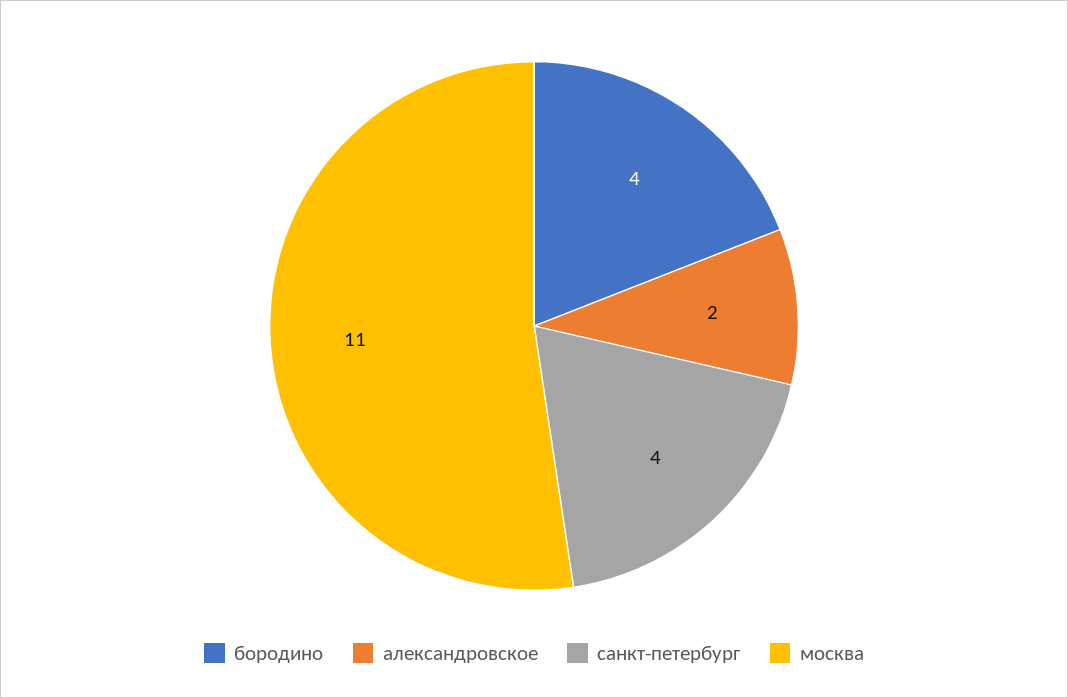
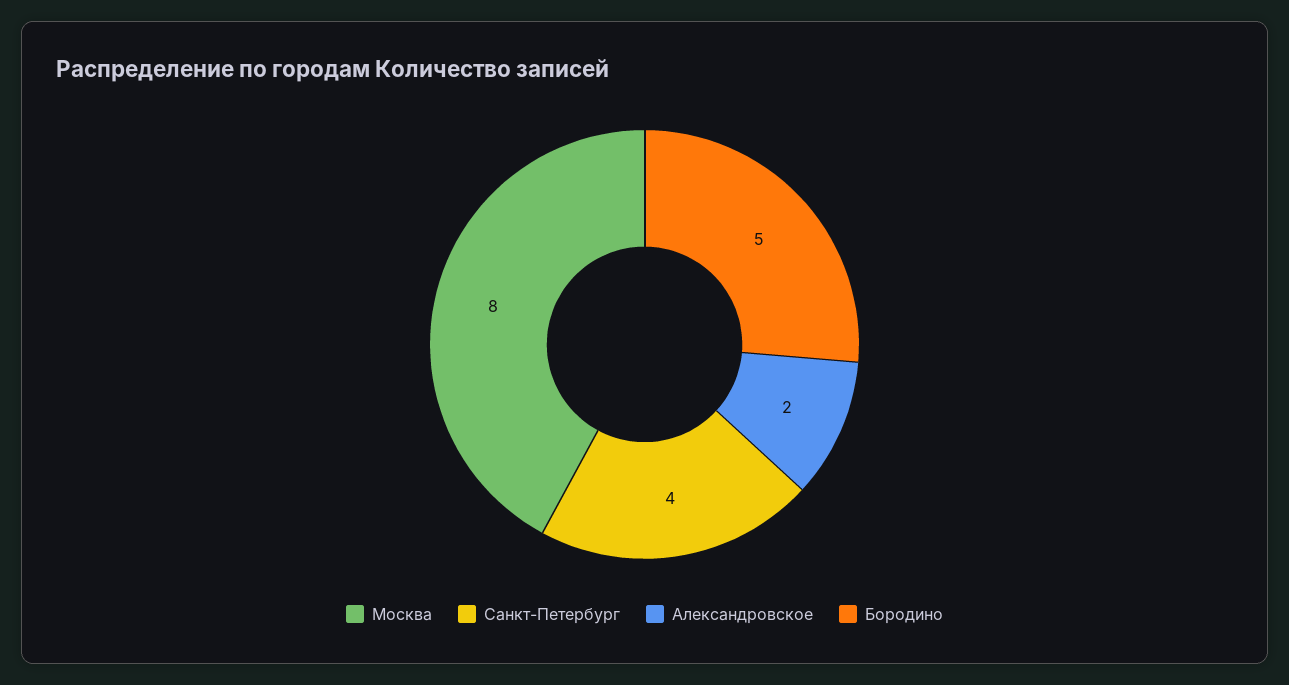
бородино: 4 -> 5
москва: 11 -> 8

